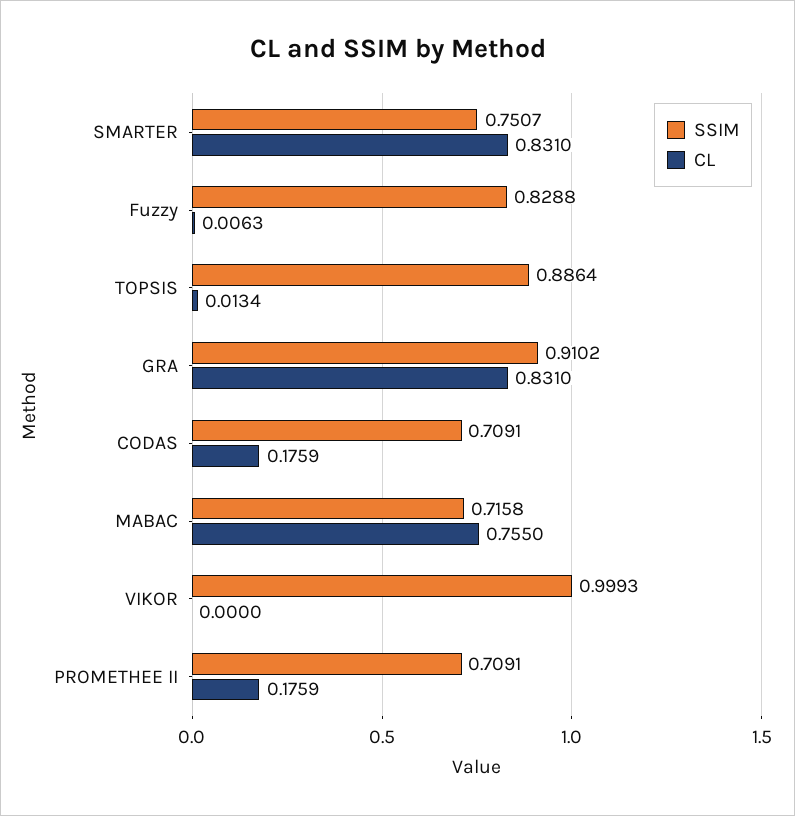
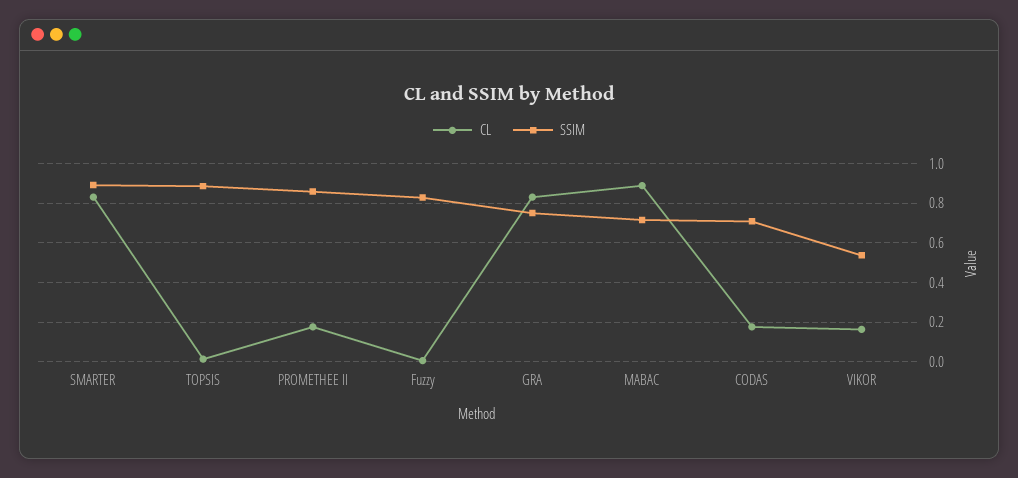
SSIM, SMARTER: 0.7507 -> 0.9
SSIM, GRA: 0.9102 -> 0.75
CL, MABAC: 0.755 -> 0.9
SSIM, VIKOR: 0.9993 -> 0.55
CL, VIKOR: 0 -> 0.15
SSIM, PROMETHEE II: 0.7091 -> 0.85

